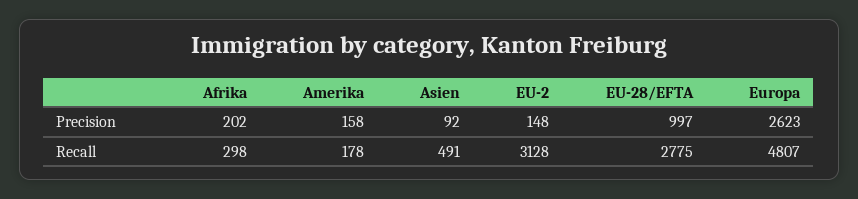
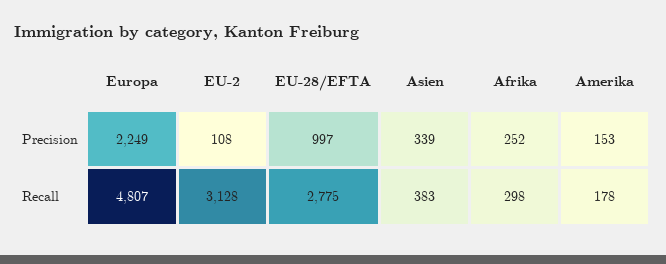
Afrika, Precision: 202 -> 252
Amerika, Precision: 158 -> 153
Asien, Precision: 92 -> 339
EU-2, Precision: 148 -> 108
Europa, Precision: 2623 -> 2249
Asien, Recall: 491 -> 383

